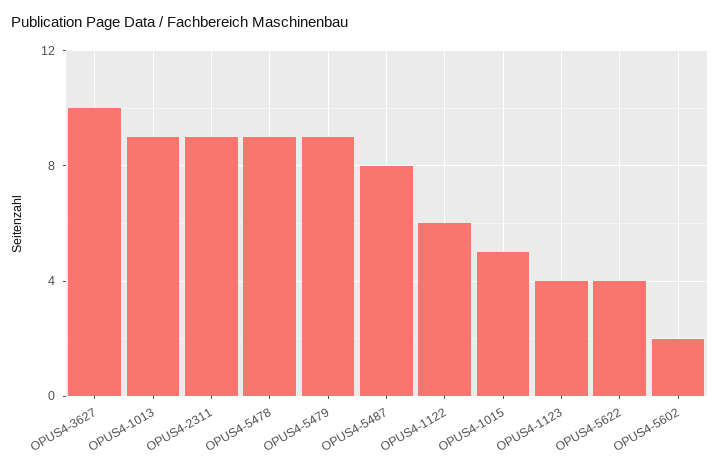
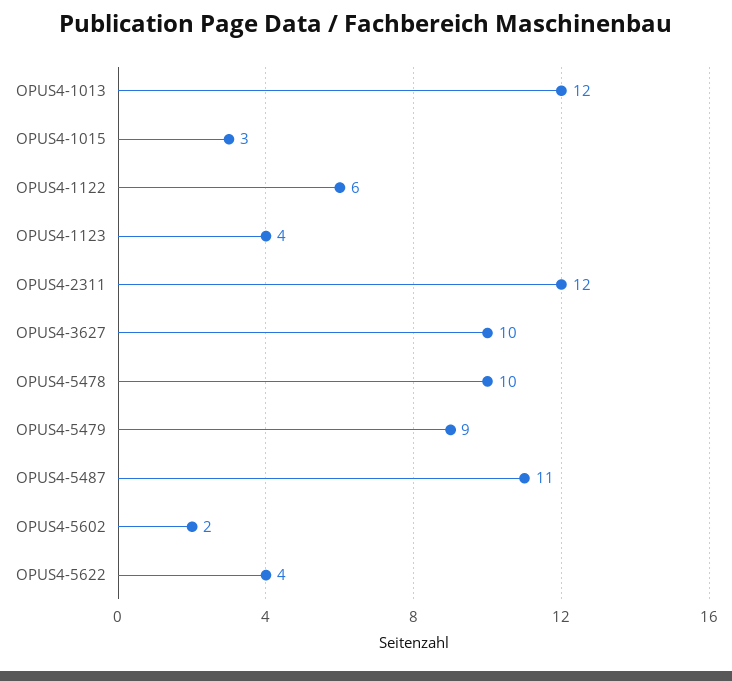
OPUS4-1013: 9 -> 12
OPUS4-2311: 9 -> 12
OPUS4-5478: 9 -> 10
OPUS4-5487: 8 -> 11
OPUS4-1015: 5 -> 3

